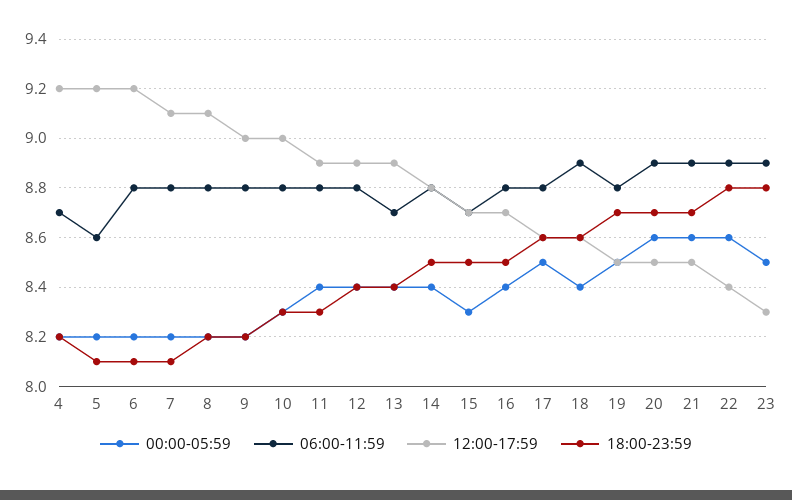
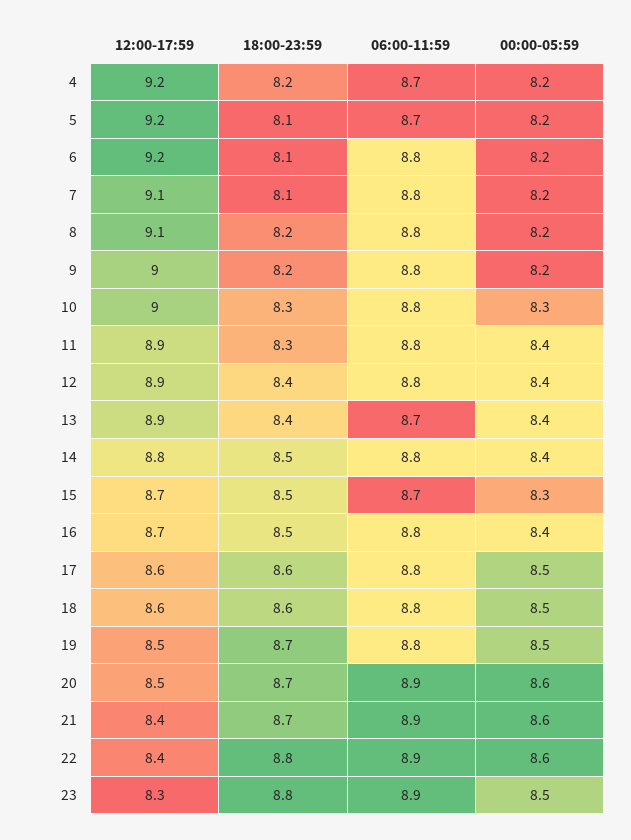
06:00-11:59, 5: 8.6 -> 8.7
00:00-05:59, 18: 8.4 -> 8.5
06:00-11:59, 18: 8.9 -> 8.8
12:00-17:59, 21: 8.5 -> 8.4

